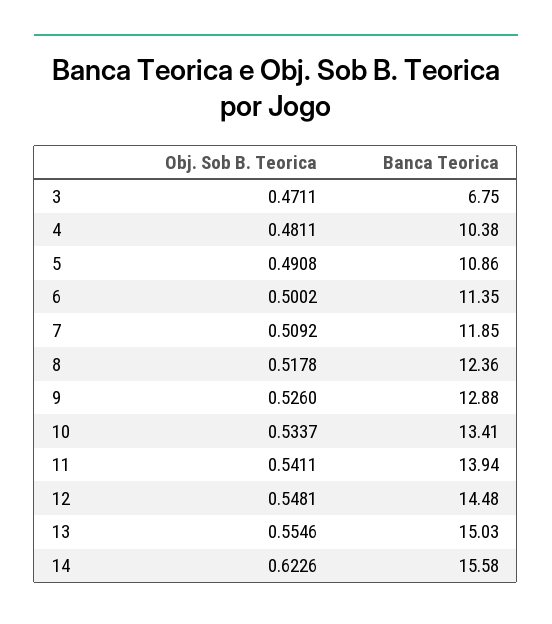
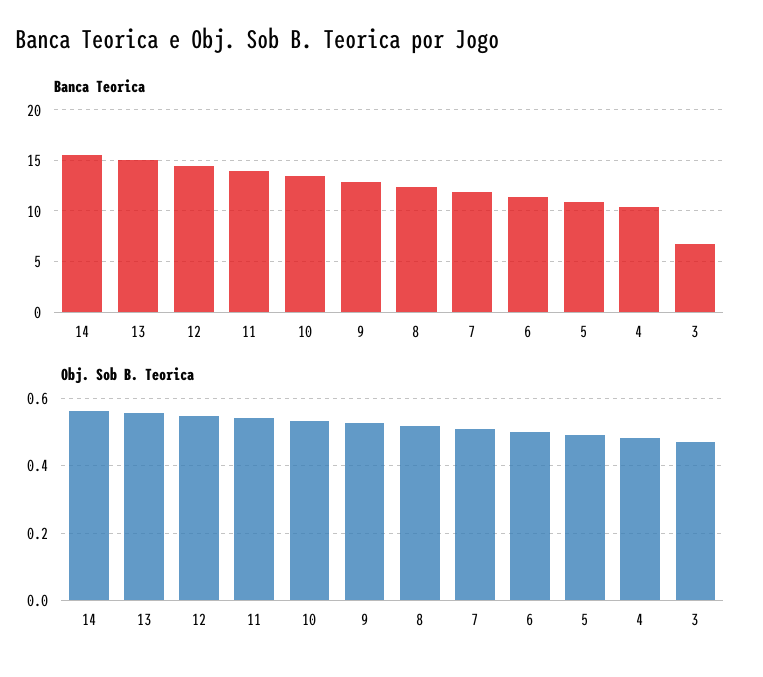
Obj. Sob B. Teorica, 14: 0.6226 -> 0.56

